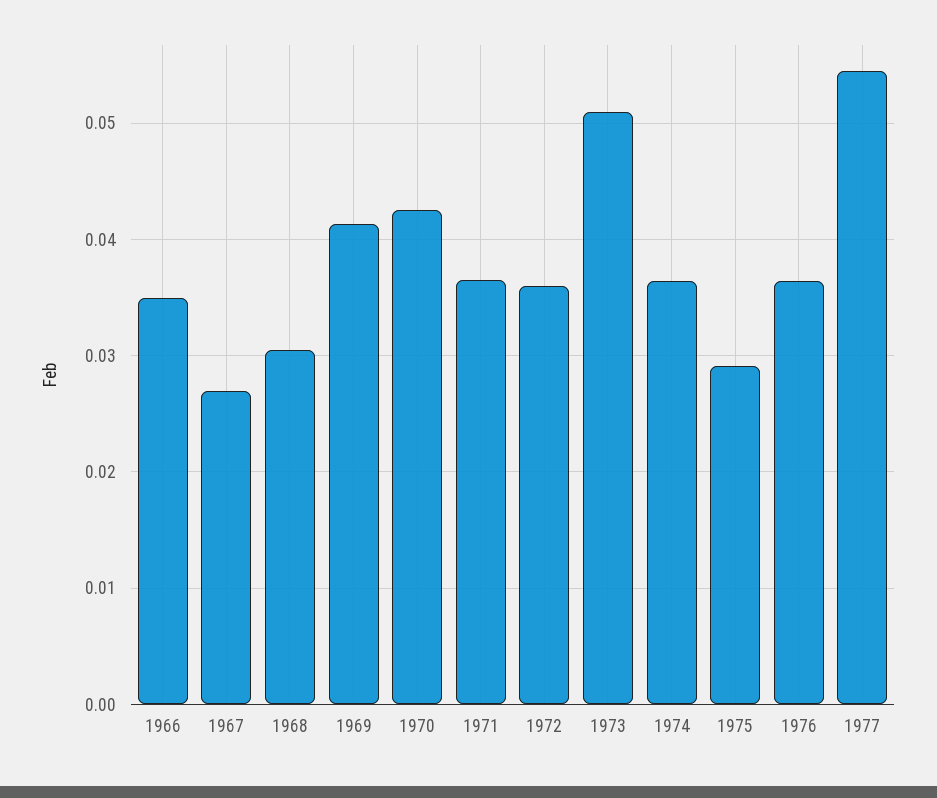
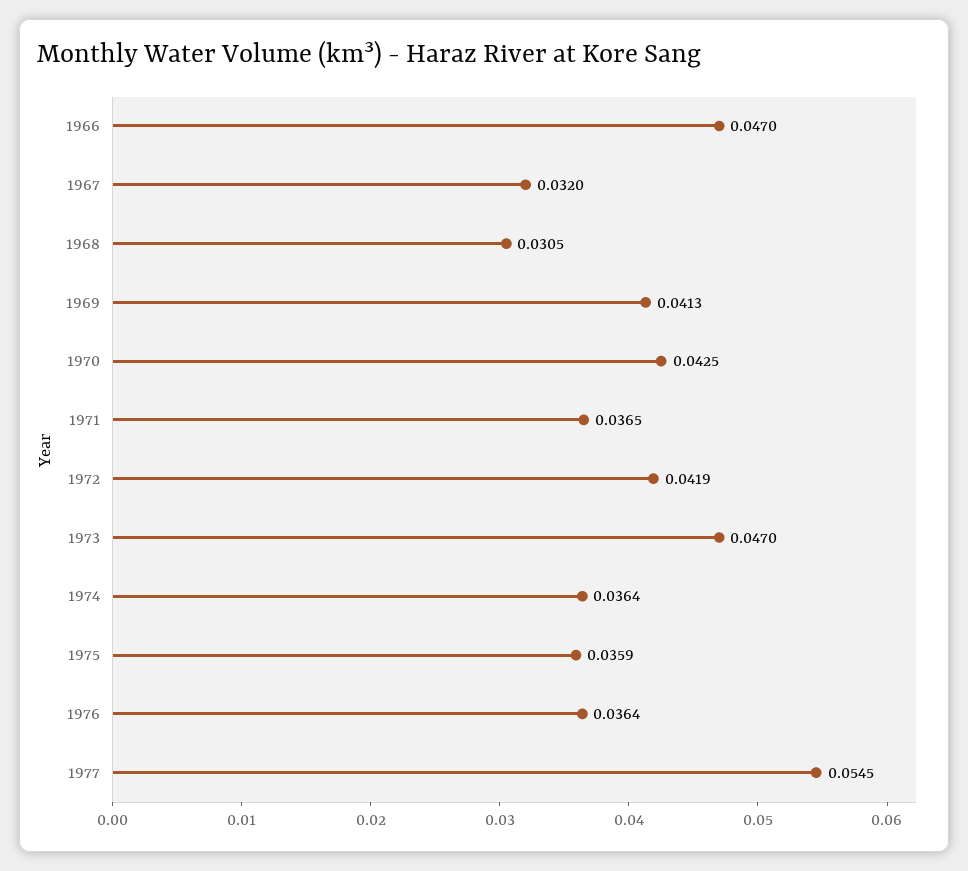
1966: 0.035 -> 0.047
1967: 0.027 -> 0.032
1972: 0.036 -> 0.0419
1973: 0.051 -> 0.047
1975: 0.029 -> 0.0359

